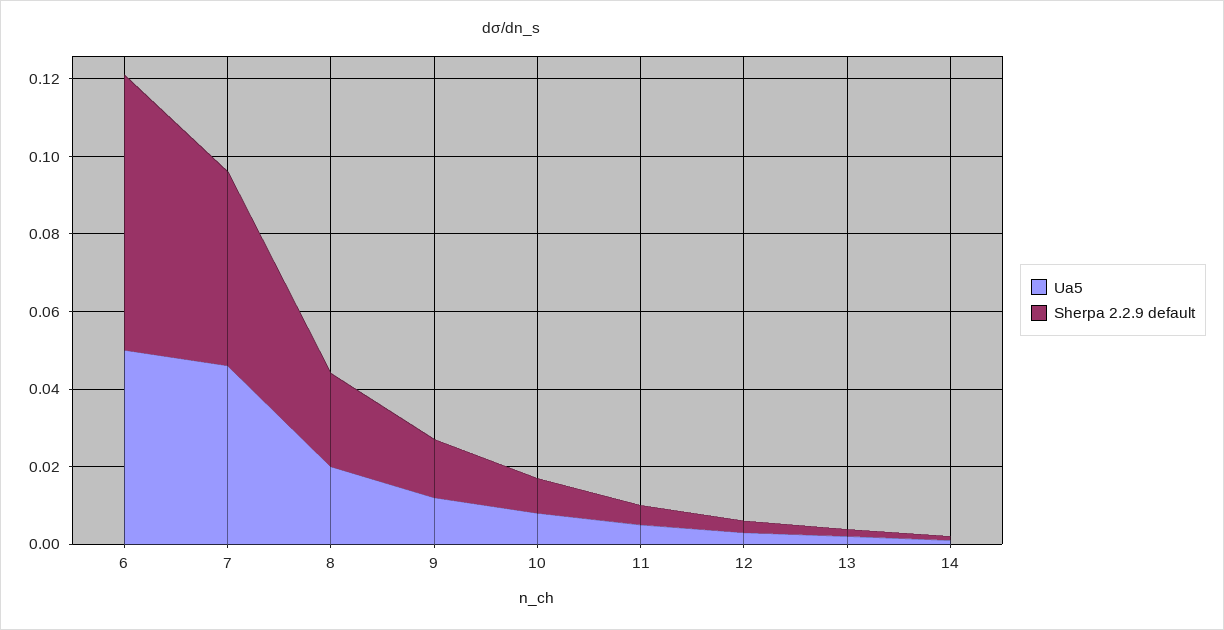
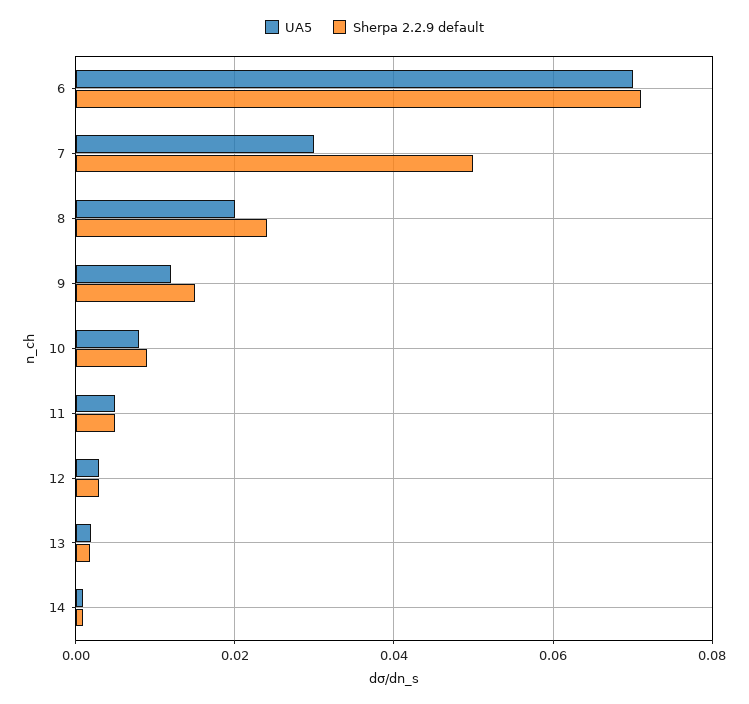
Ua5, 6: 0.05 -> 0.07
Ua5, 7: 0.045 -> 0.03

